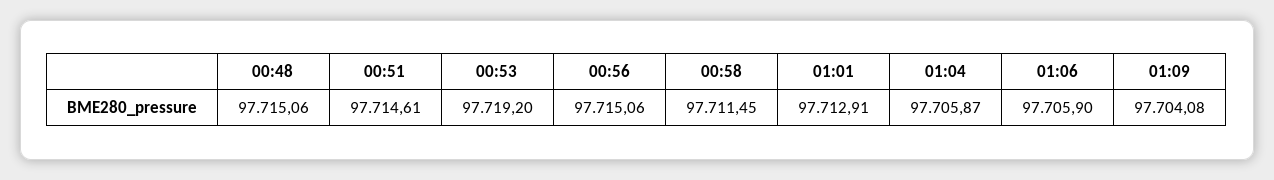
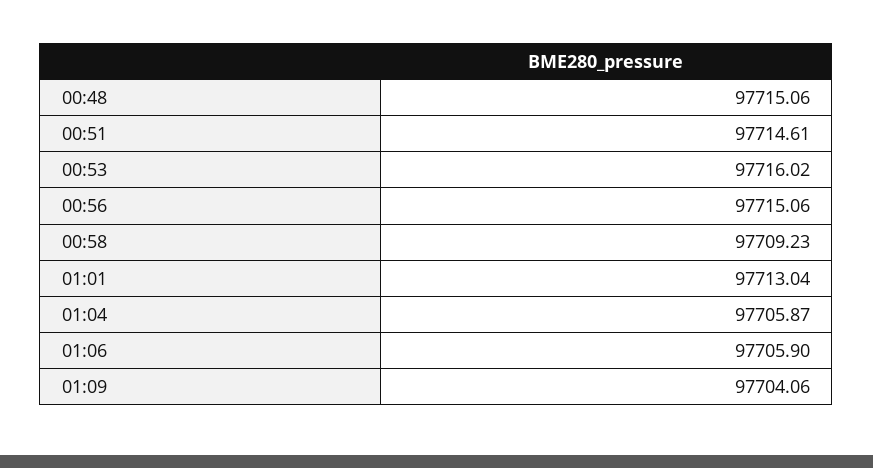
00:53: 97719.2 -> 97716.02
00:58: 97711.45 -> 97709.23
01:01: 97712.91 -> 97713.04
01:09: 97704.08 -> 97704.06

